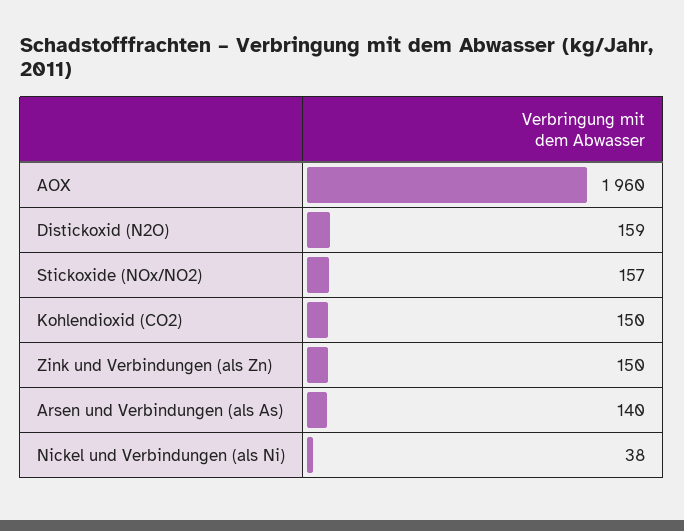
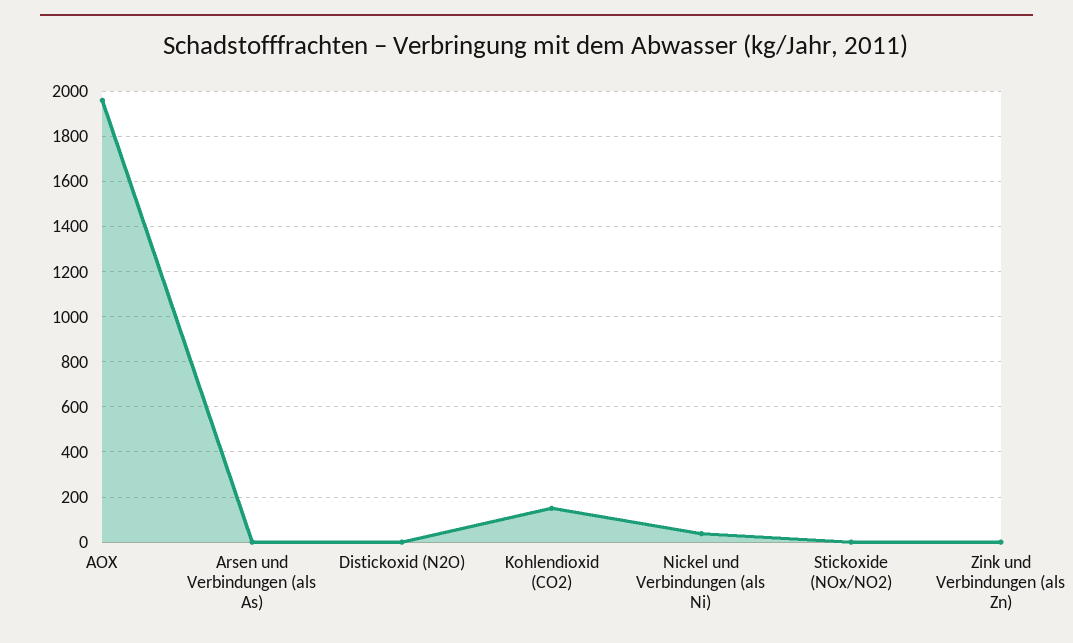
Distickoxid (N2O): 159 -> 0
Stickoxide (NOx/NO2): 157 -> 0
Zink und Verbindungen (als Zn): 150 -> 0
Arsen und Verbindungen (als As): 140 -> 0

